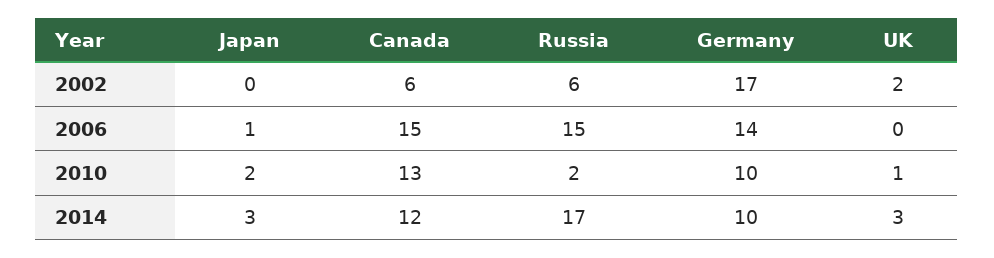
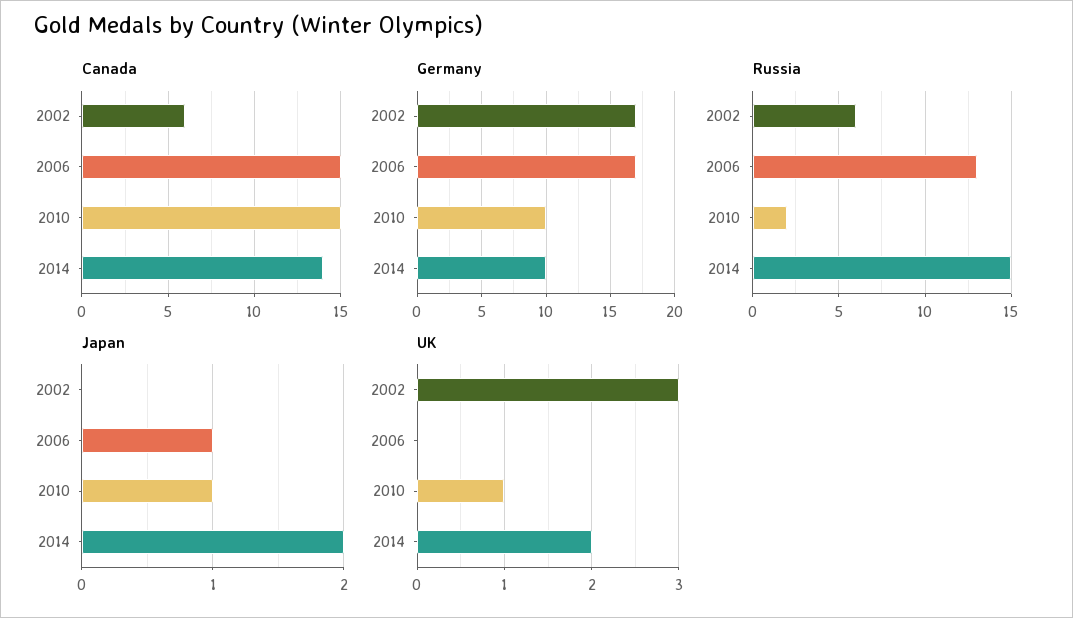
UK, 2002: 2 -> 3
Russia, 2006: 15 -> 13
Germany, 2006: 14 -> 17
Japan, 2010: 2 -> 1
Canada, 2010: 13 -> 15
Japan, 2014: 3 -> 2
Canada, 2014: 12 -> 14
Russia, 2014: 17 -> 15
UK, 2014: 3 -> 2

